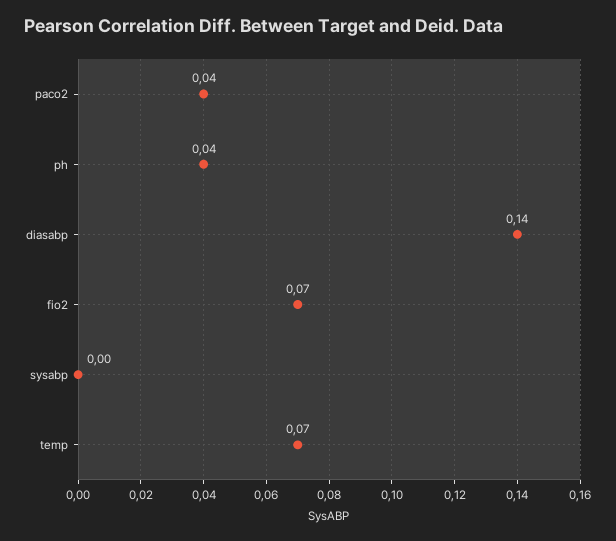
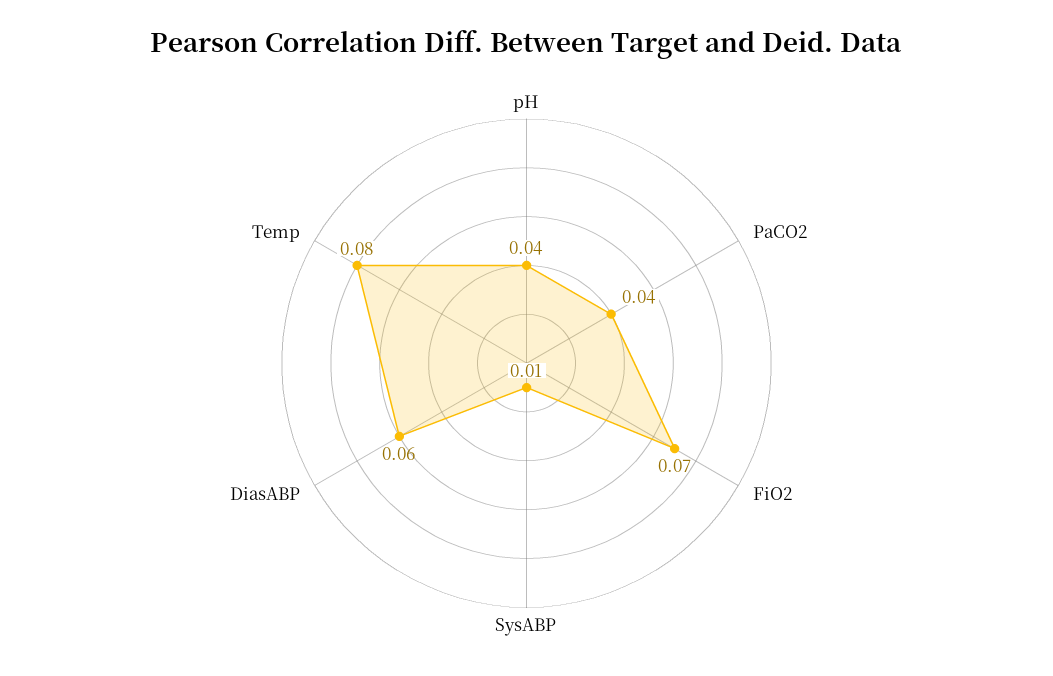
diasabp: 0.14 -> 0.06
sysabp: 0 -> 0.01
temp: 0.07 -> 0.08

